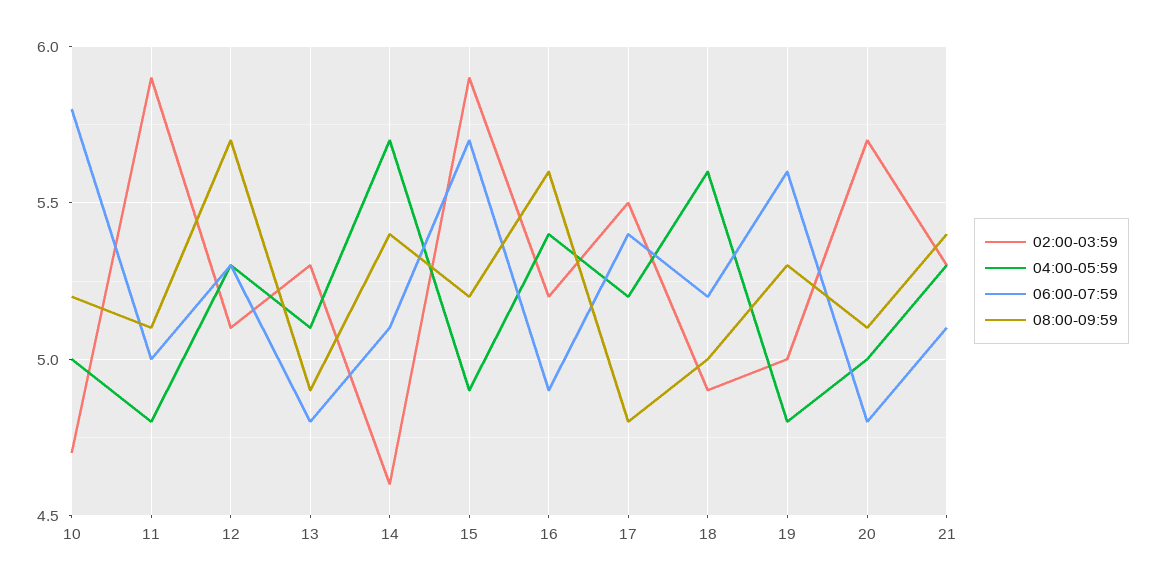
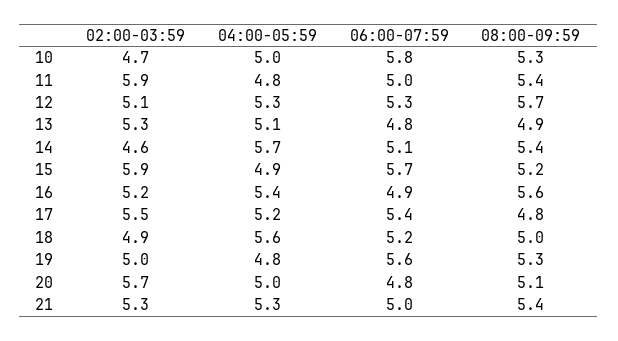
08:00-09:59, 10: 5.2 -> 5.3
08:00-09:59, 11: 5.1 -> 5.4
06:00-07:59, 21: 5.1 -> 5

